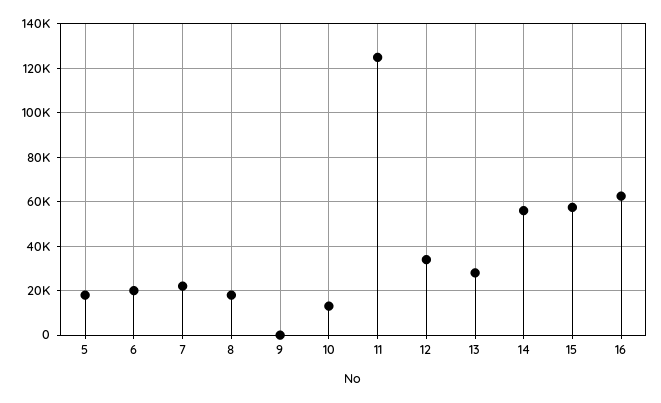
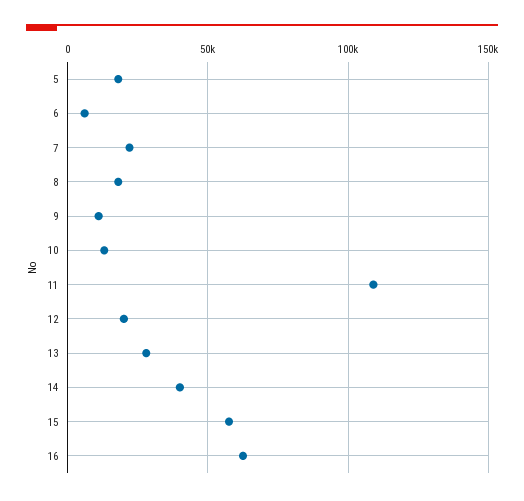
6: 20000 -> 5000
9: 0 -> 10000
11: 125000 -> 110000
12: 35000 -> 20000
14: 55000 -> 40000

